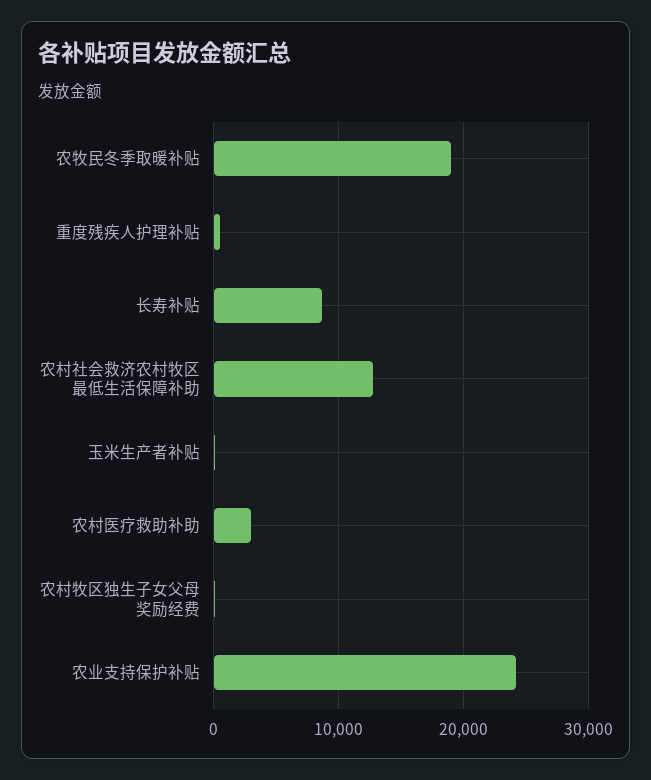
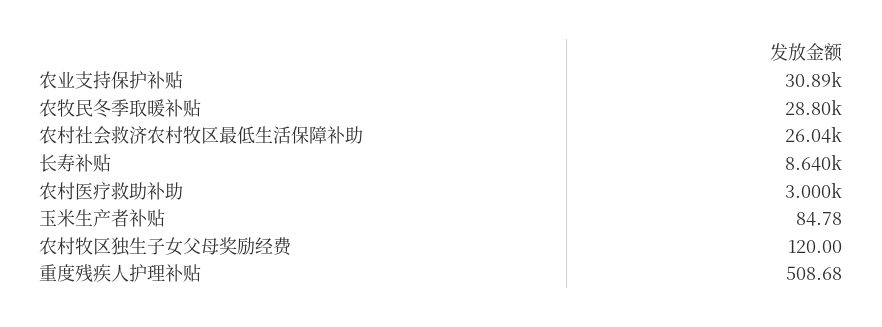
农牧民冬季取暖补贴: 19000 -> 28800
农村社会救济农村牧区最低生活保障补助: 13000 -> 26040
农业支持保护补贴: 24000 -> 30890

